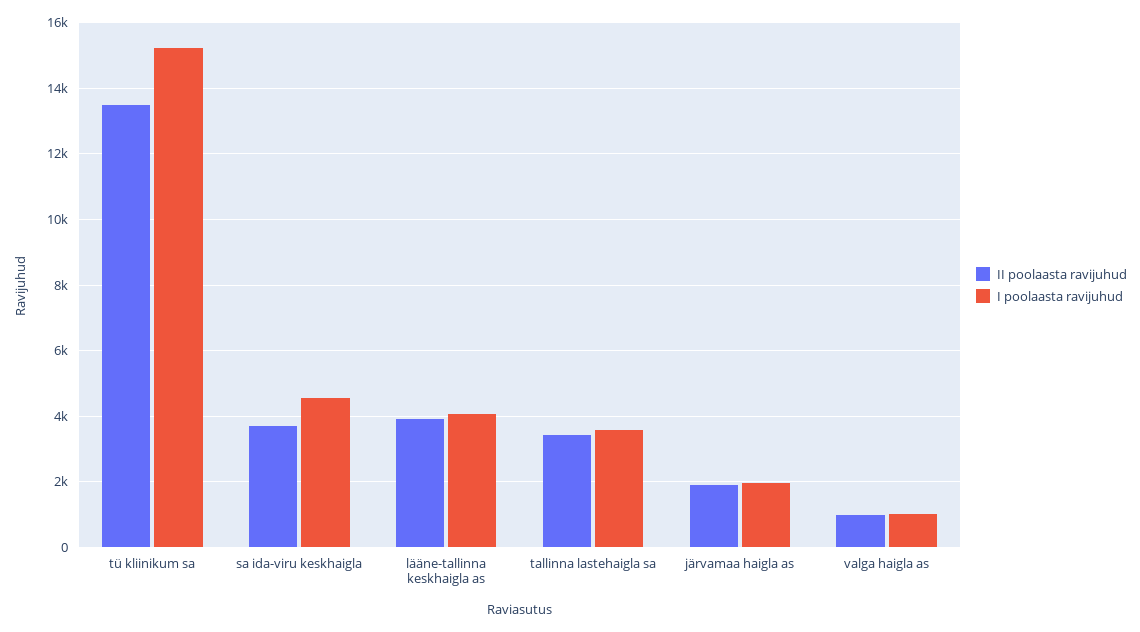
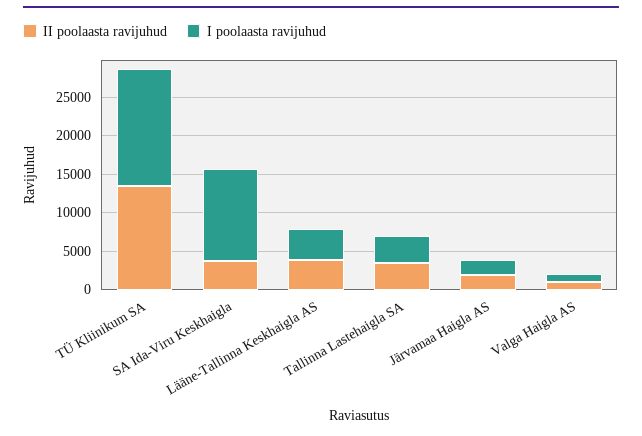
I poolaasta ravijuhud, sa ida-viru keskhaigla: 4600 -> 12500

